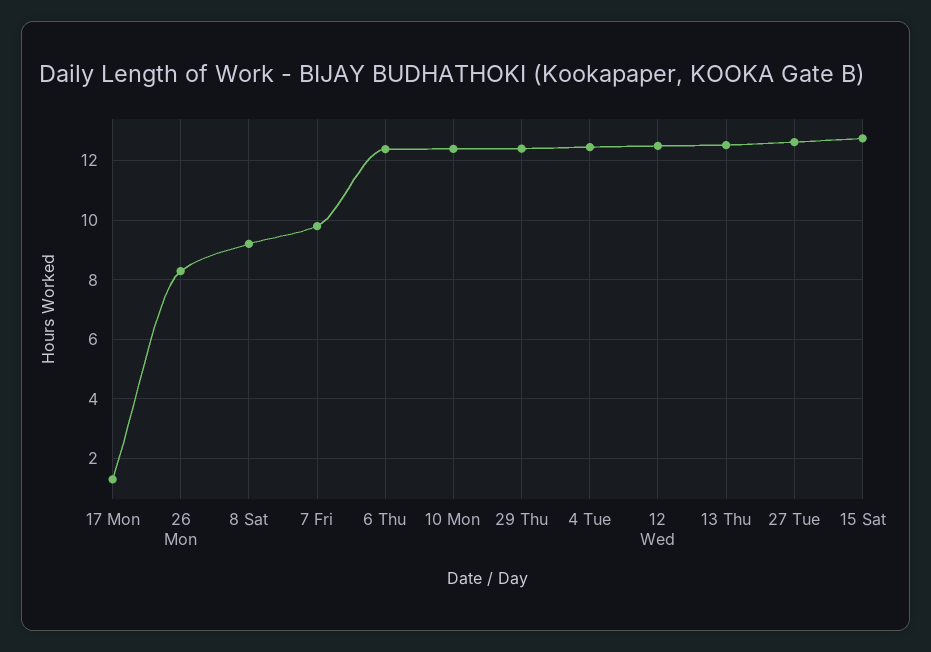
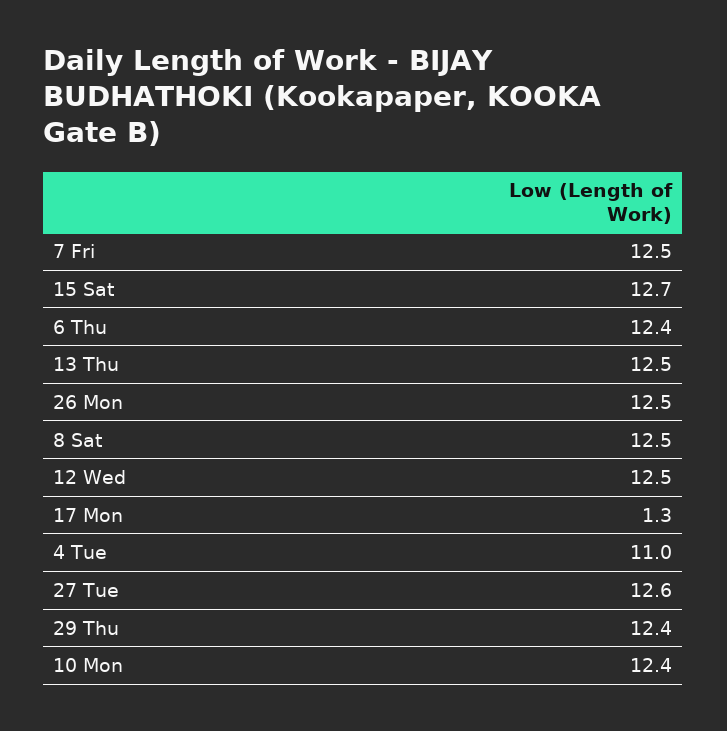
26 Mon: 8.25 -> 12.5
8 Sat: 9.25 -> 12.5
7 Fri: 9.75 -> 12.5
4 Tue: 12.5 -> 11

